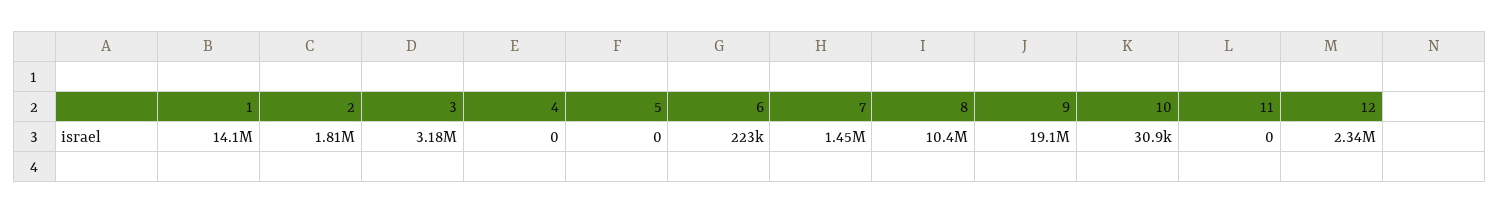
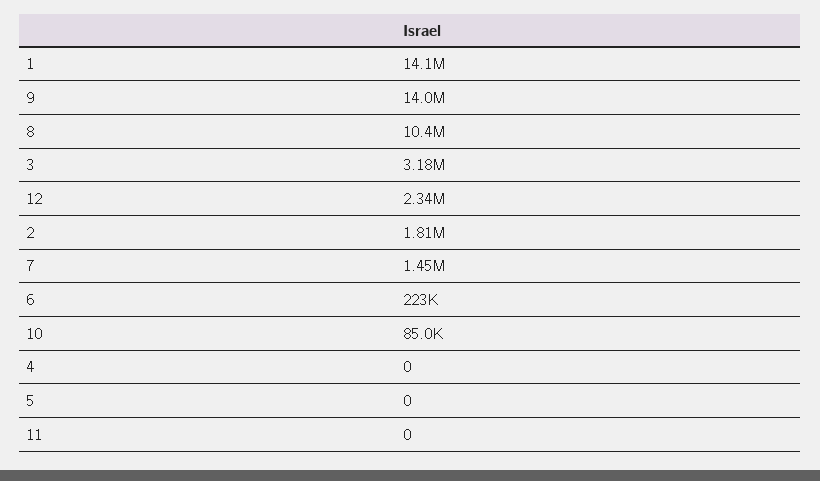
9: 19100000 -> 14000000
10: 30900 -> 85000

